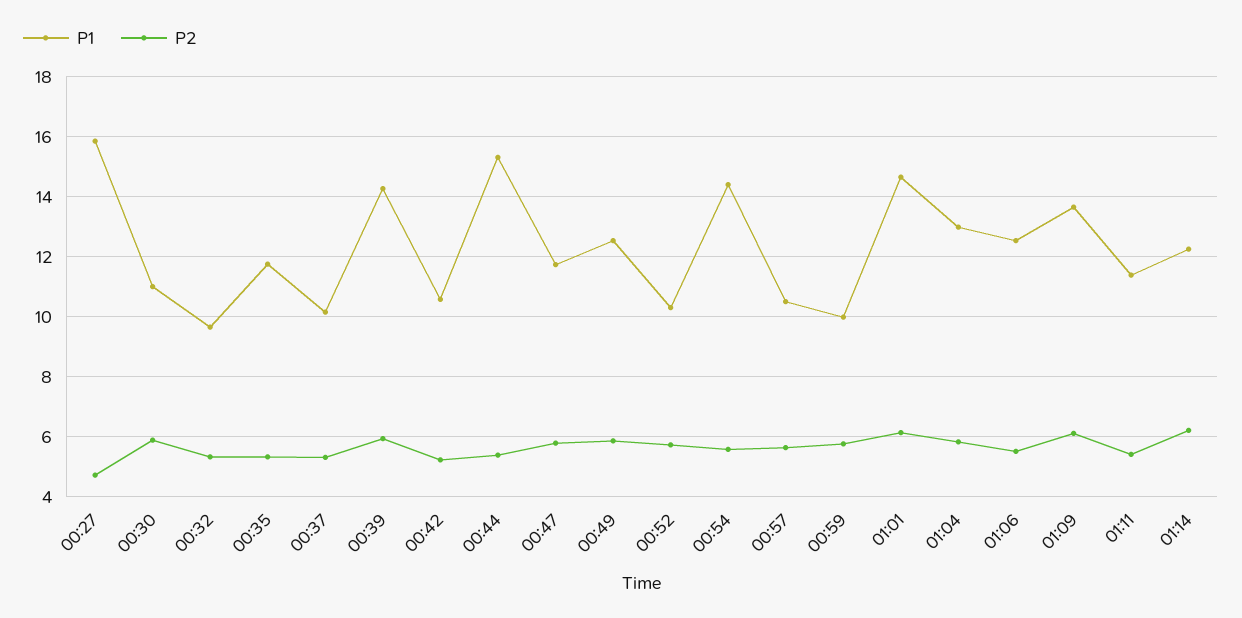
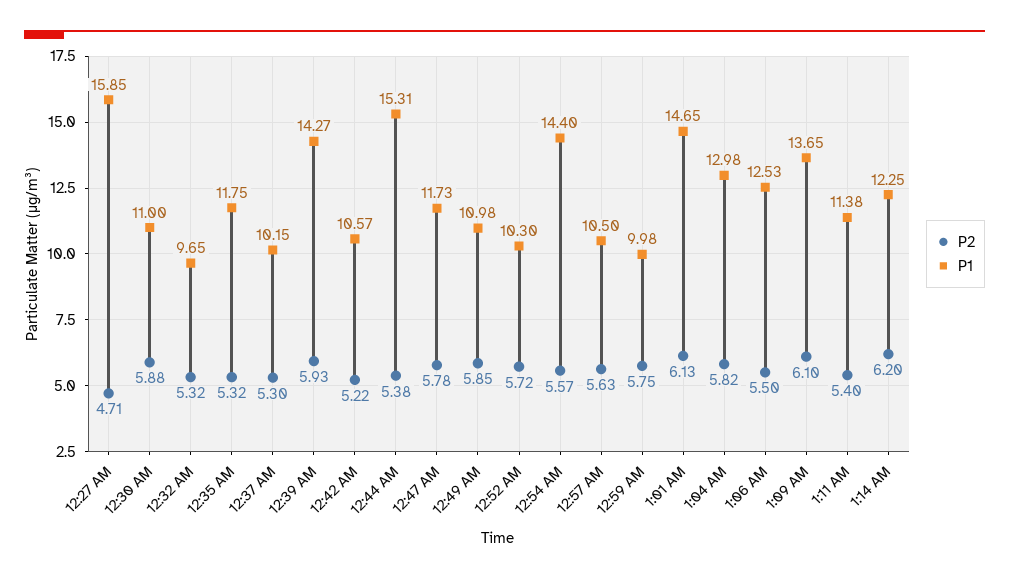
P1, 00:49: 12.5 -> 10.98

